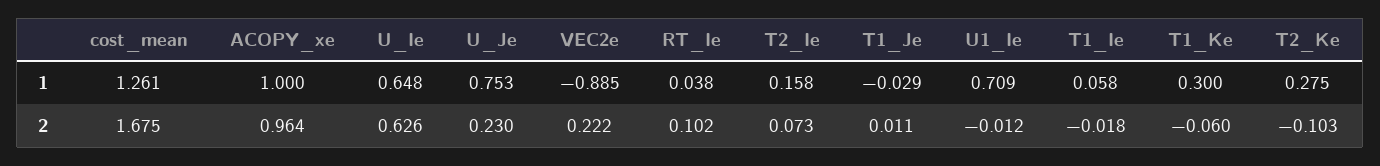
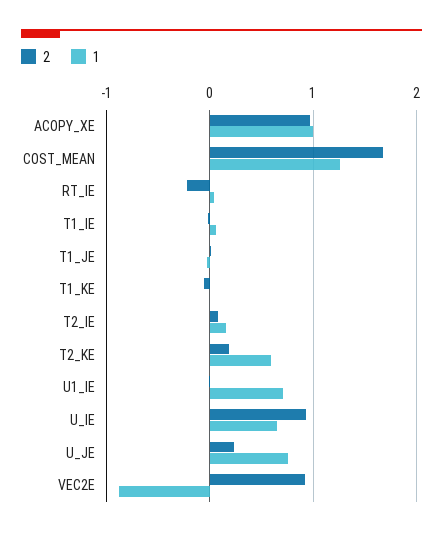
1, T1_Ke: 0.3 -> 0
1, T2_Ke: 0.275 -> 0.6
2, U_Ie: 0.626 -> 0.9
2, VEC2e: 0.222 -> 0.9
2, RT_Ie: 0.102 -> -0.2
2, T2_Ke: -0.103 -> 0.2

